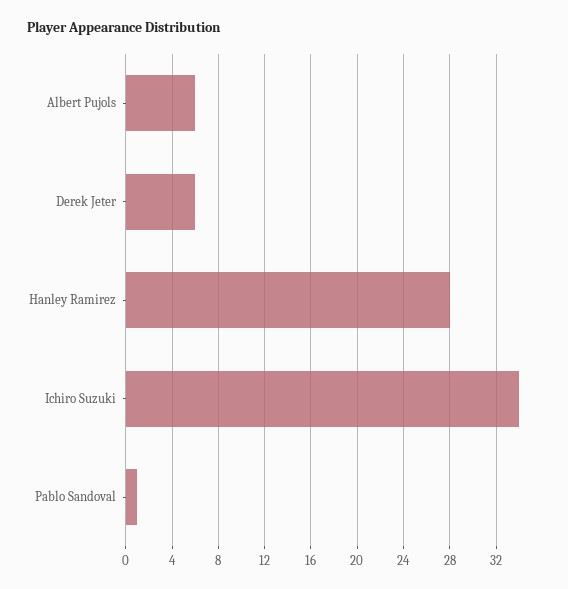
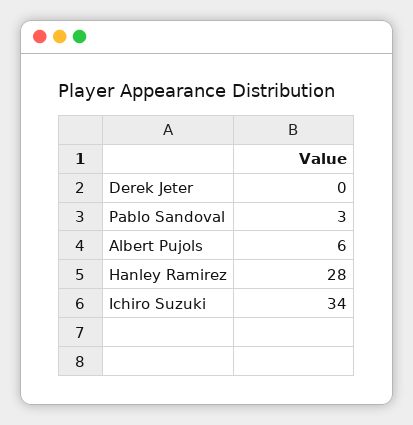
Derek Jeter: 6 -> 0
Pablo Sandoval: 1 -> 3

